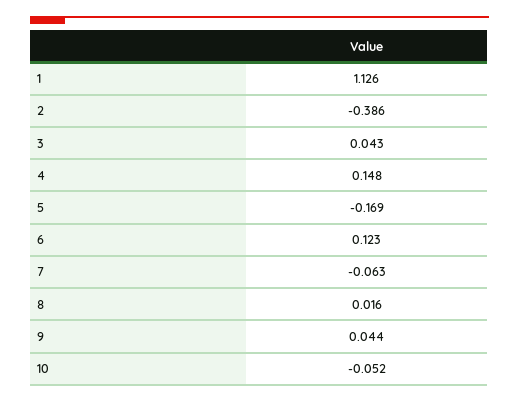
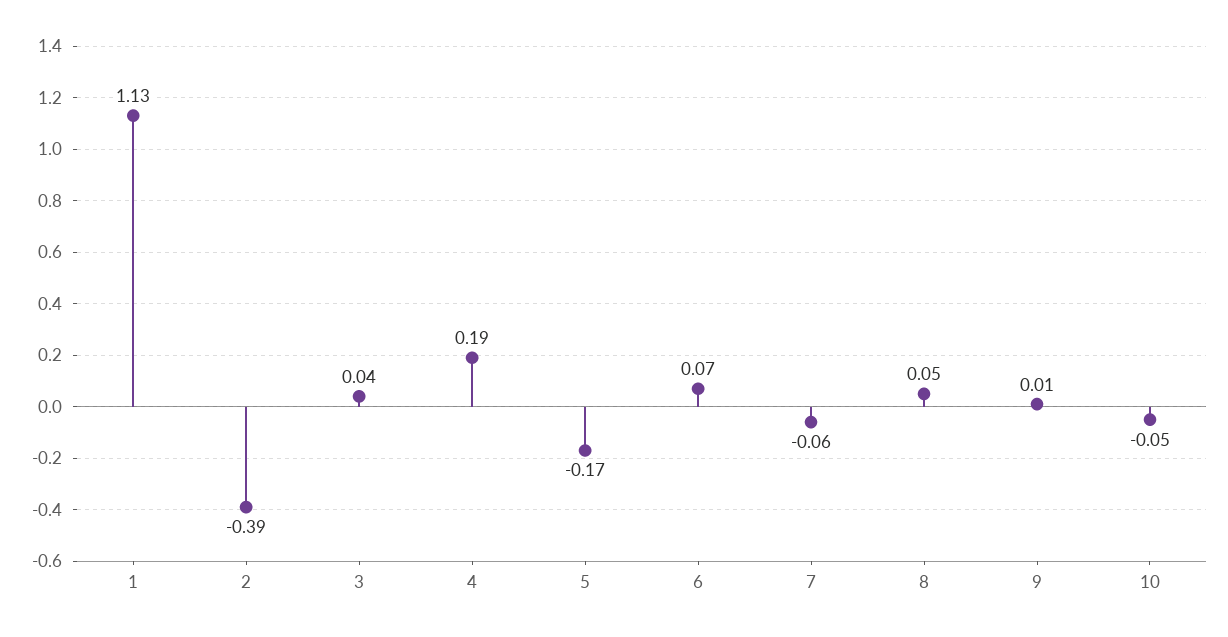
4: 0.148 -> 0.19
6: 0.123 -> 0.07
8: 0.016 -> 0.05
9: 0.044 -> 0.01

